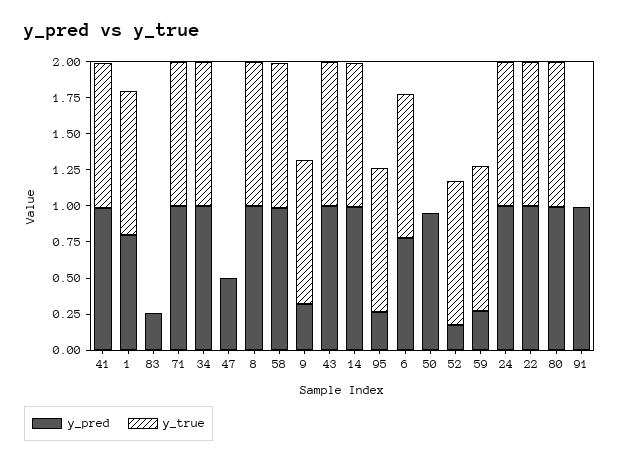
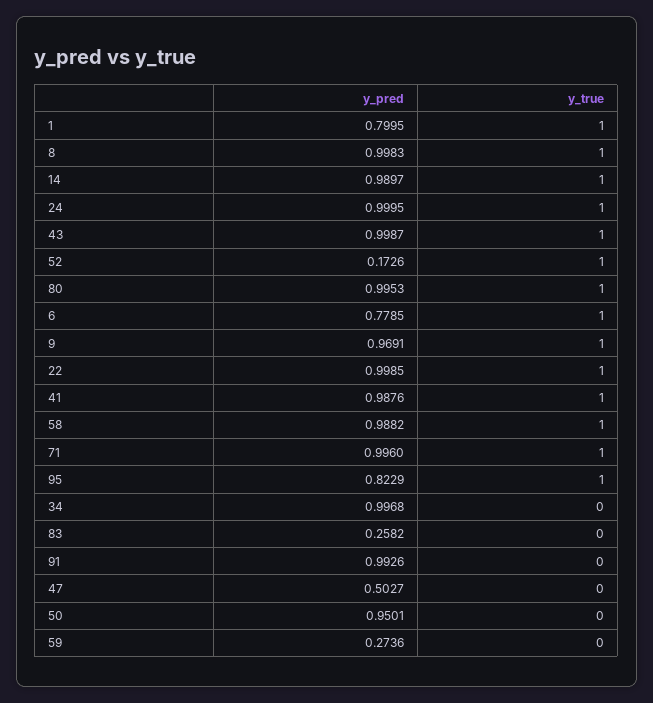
y_true, 34: 1 -> 0
y_pred, 9: 0.25 -> 0.9691
y_pred, 95: 0.25 -> 0.8229
y_true, 59: 1 -> 0

